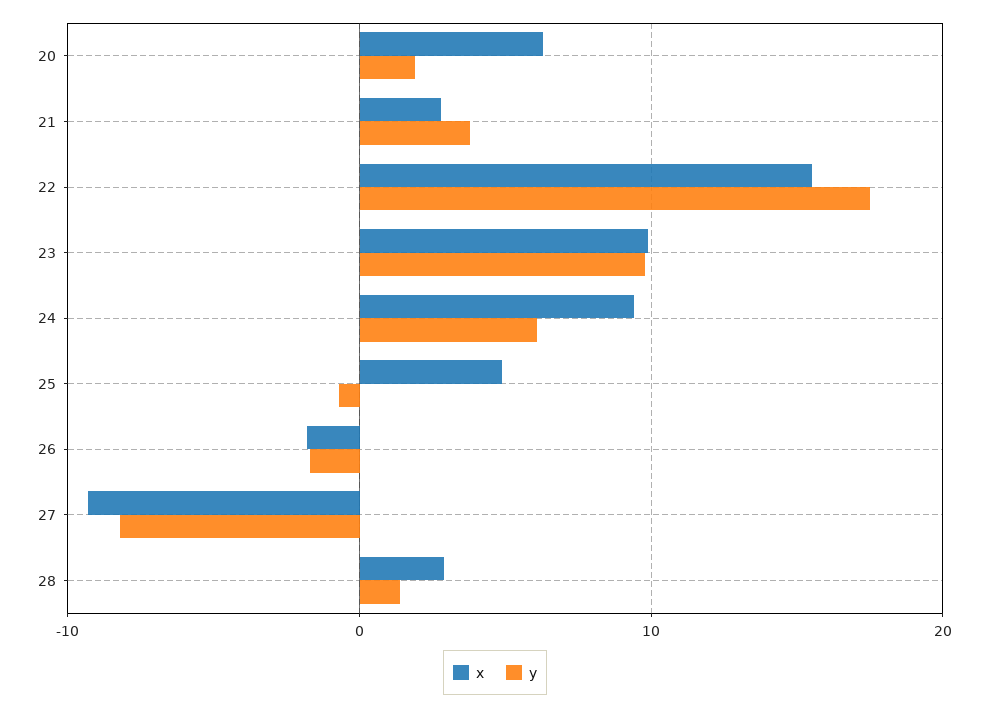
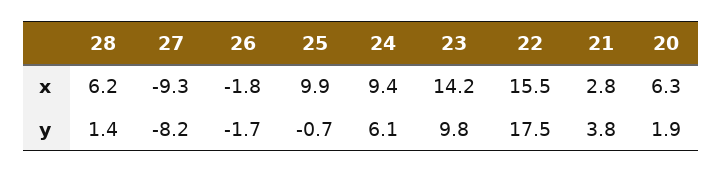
x, 23: 10 -> 14.2
x, 25: 5 -> 9.9
x, 28: 3 -> 6.2

